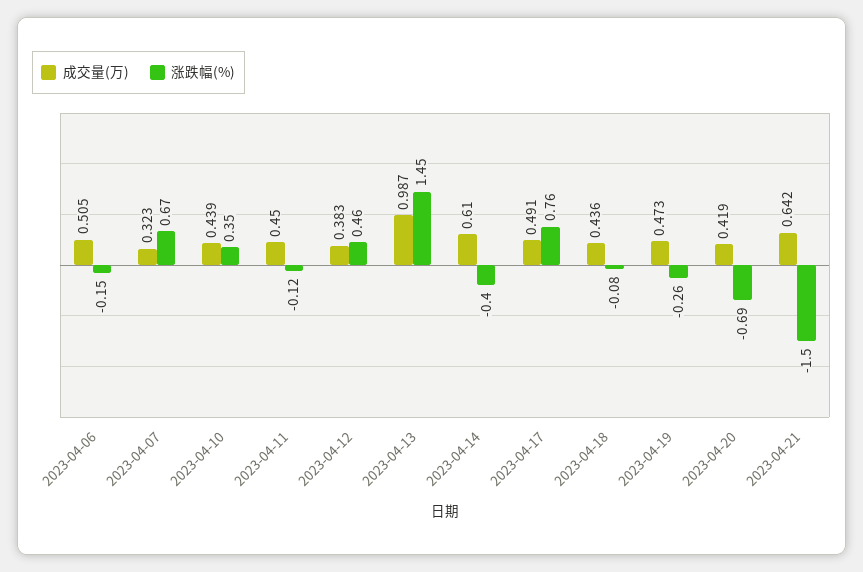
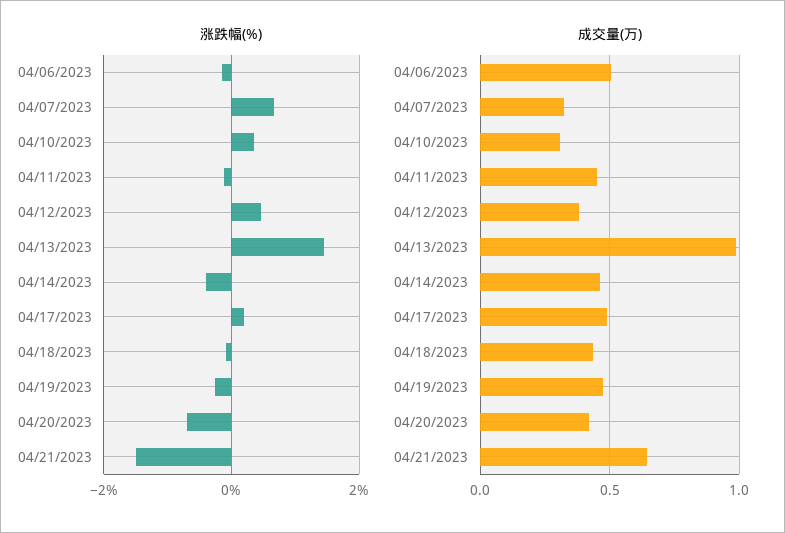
成交量(万), 2023-04-10: 0.439 -> 0.3
成交量(万), 2023-04-14: 0.61 -> 0.45
涨跌幅(%), 2023-04-17: 0.76 -> 0.2

